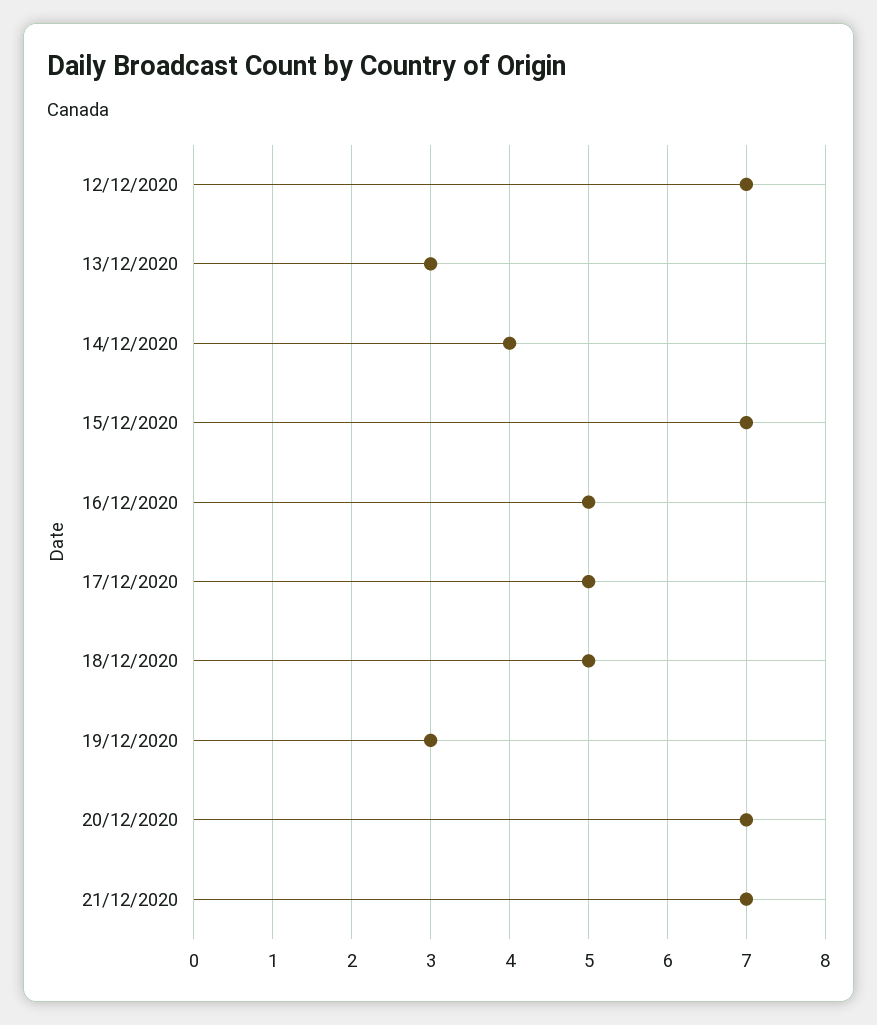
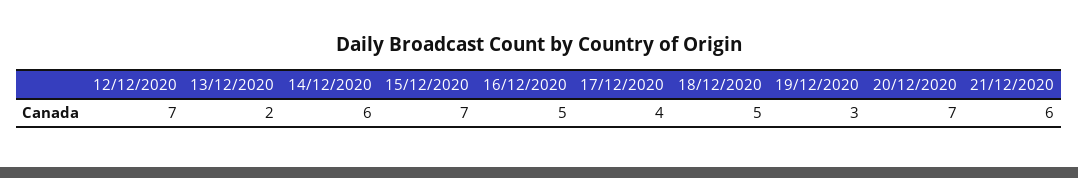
13/12/2020: 3 -> 2
14/12/2020: 4 -> 6
17/12/2020: 5 -> 4
21/12/2020: 7 -> 6

